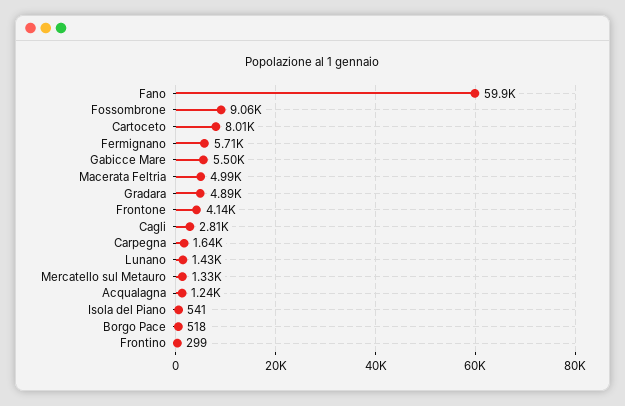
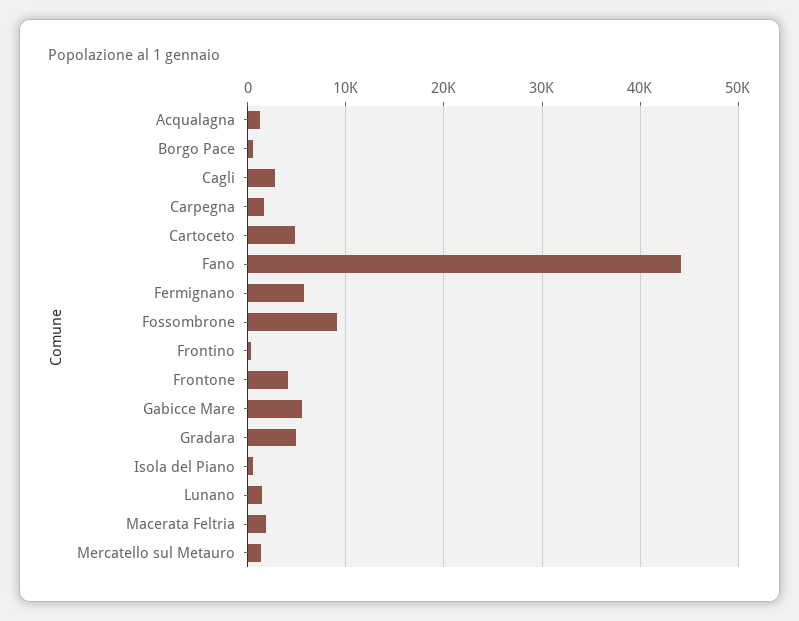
Fano: 59900 -> 44000
Cartoceto: 8010 -> 5000
Macerata Feltria: 4990 -> 2000

